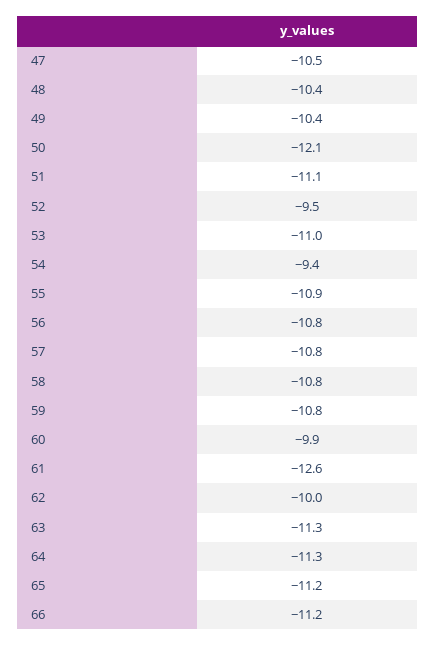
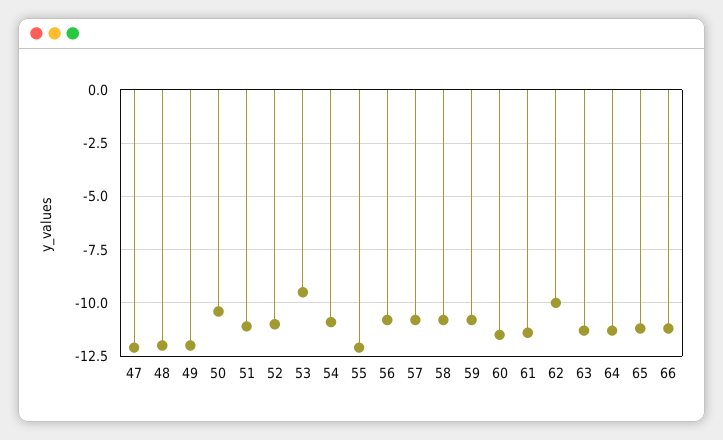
47: -10.5 -> -12
48: -10.4 -> -12
49: -10.4 -> -12
50: -12.1 -> -10.5
52: -9.5 -> -11
53: -11 -> -9.5
54: -9.4 -> -11
55: -10.9 -> -12
60: -9.9 -> -11.5
61: -12.6 -> -11.5

